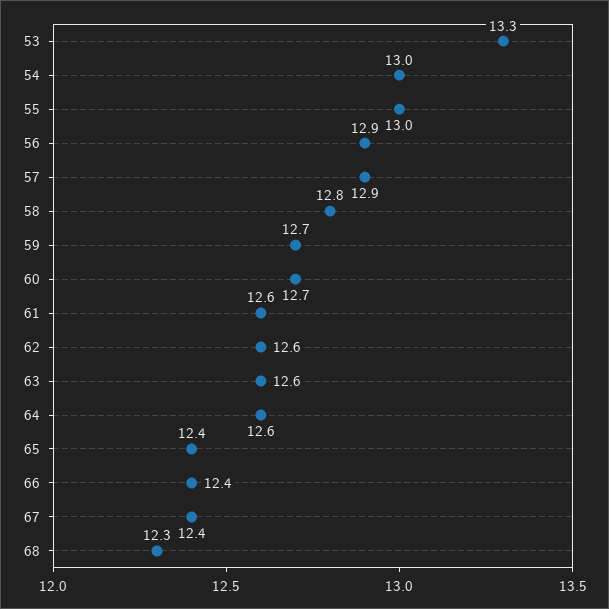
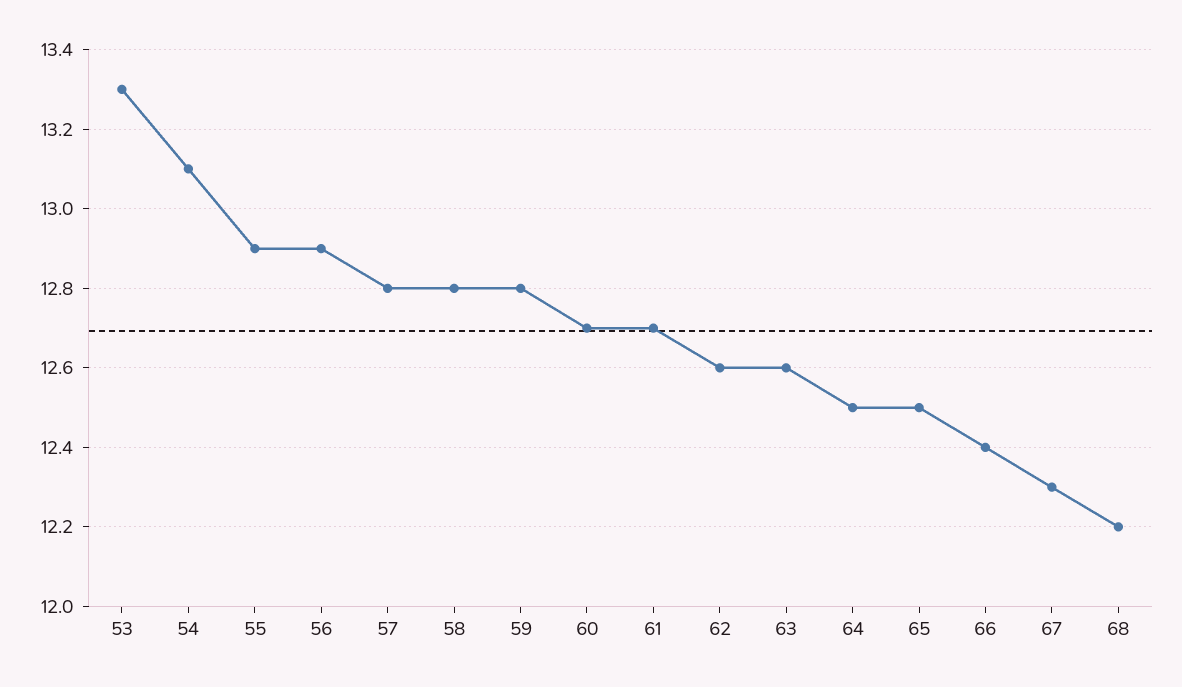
54: 13 -> 13.1
55: 13 -> 12.9
57: 12.9 -> 12.8
59: 12.7 -> 12.8
61: 12.6 -> 12.7
64: 12.6 -> 12.5
65: 12.4 -> 12.5
67: 12.4 -> 12.3
68: 12.3 -> 12.2

